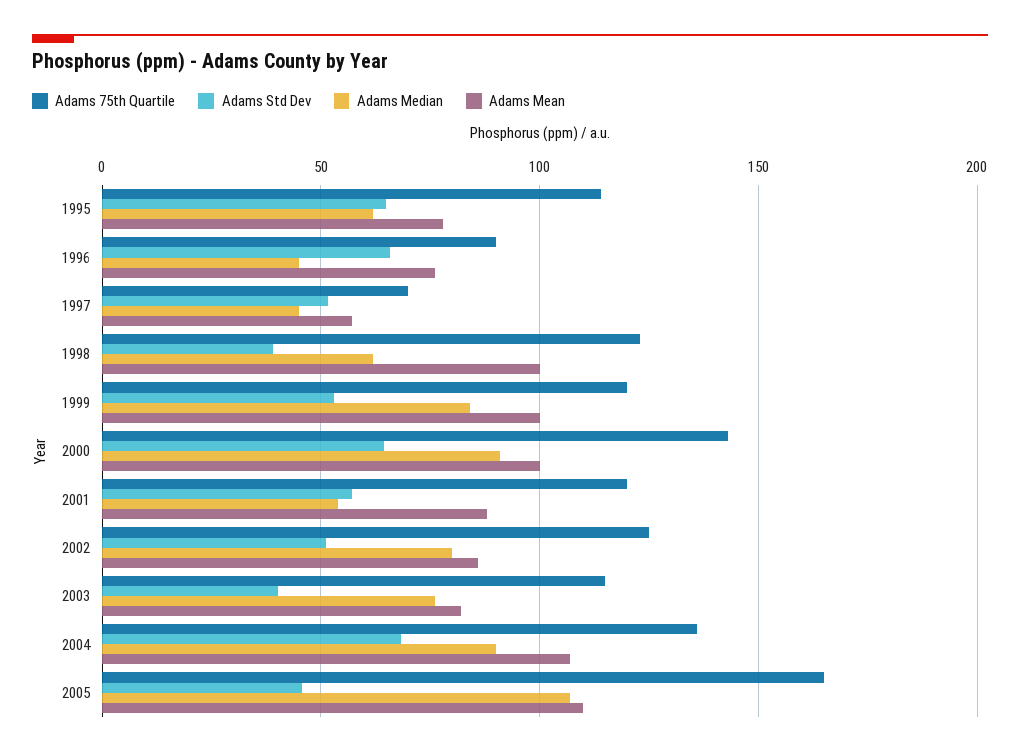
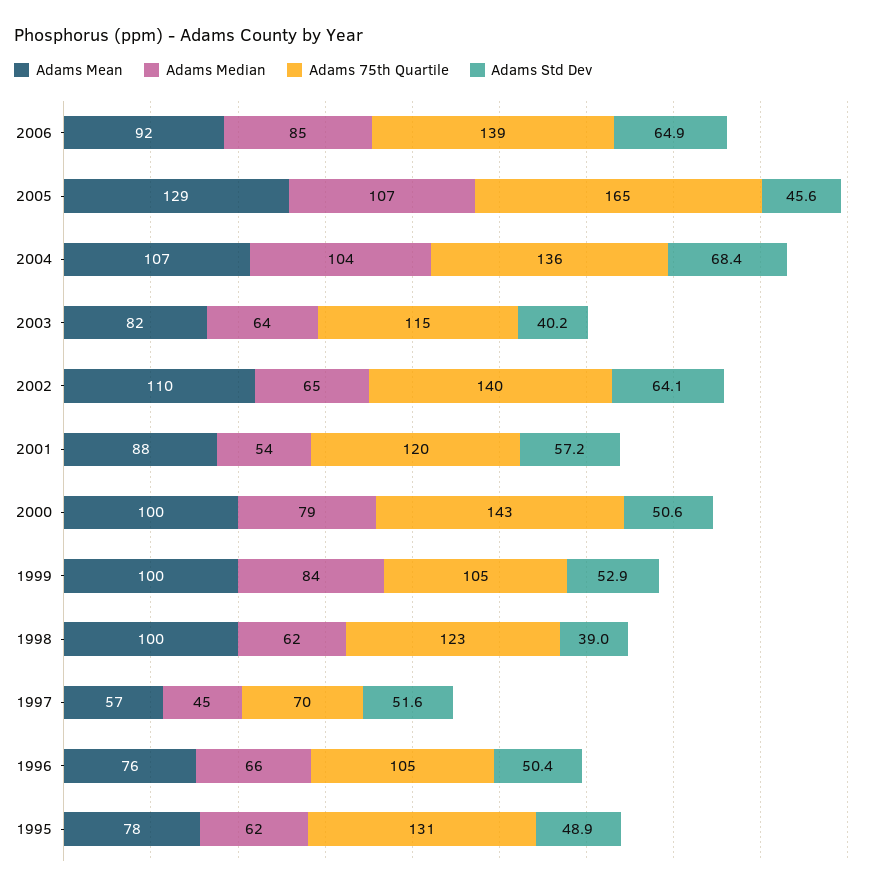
Adams 75th Quartile, 1995: 115 -> 131
Adams Std Dev, 1995: 65 -> 48.9
Adams 75th Quartile, 1996: 90 -> 105
Adams Std Dev, 1996: 65 -> 50.4
Adams Median, 1996: 45 -> 66
Adams 75th Quartile, 1999: 120 -> 105
Adams Std Dev, 2000: 65 -> 50.6
Adams Median, 2000: 90 -> 79
Adams 75th Quartile, 2002: 125 -> 140
Adams Std Dev, 2002: 50 -> 64.1
Adams Median, 2002: 80 -> 65
Adams Mean, 2002: 85 -> 110
Adams Median, 2003: 75 -> 64
Adams Median, 2004: 90 -> 104
Adams Mean, 2005: 110 -> 129
Adams Mean, 2006: none -> 92
Adams Median, 2006: none -> 85
Adams 75th Quartile, 2006: none -> 139
Adams Std Dev, 2006: none -> 64.9

